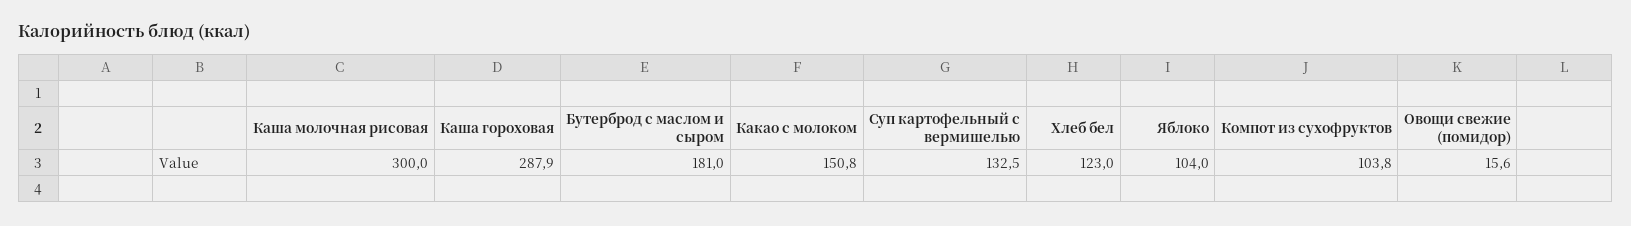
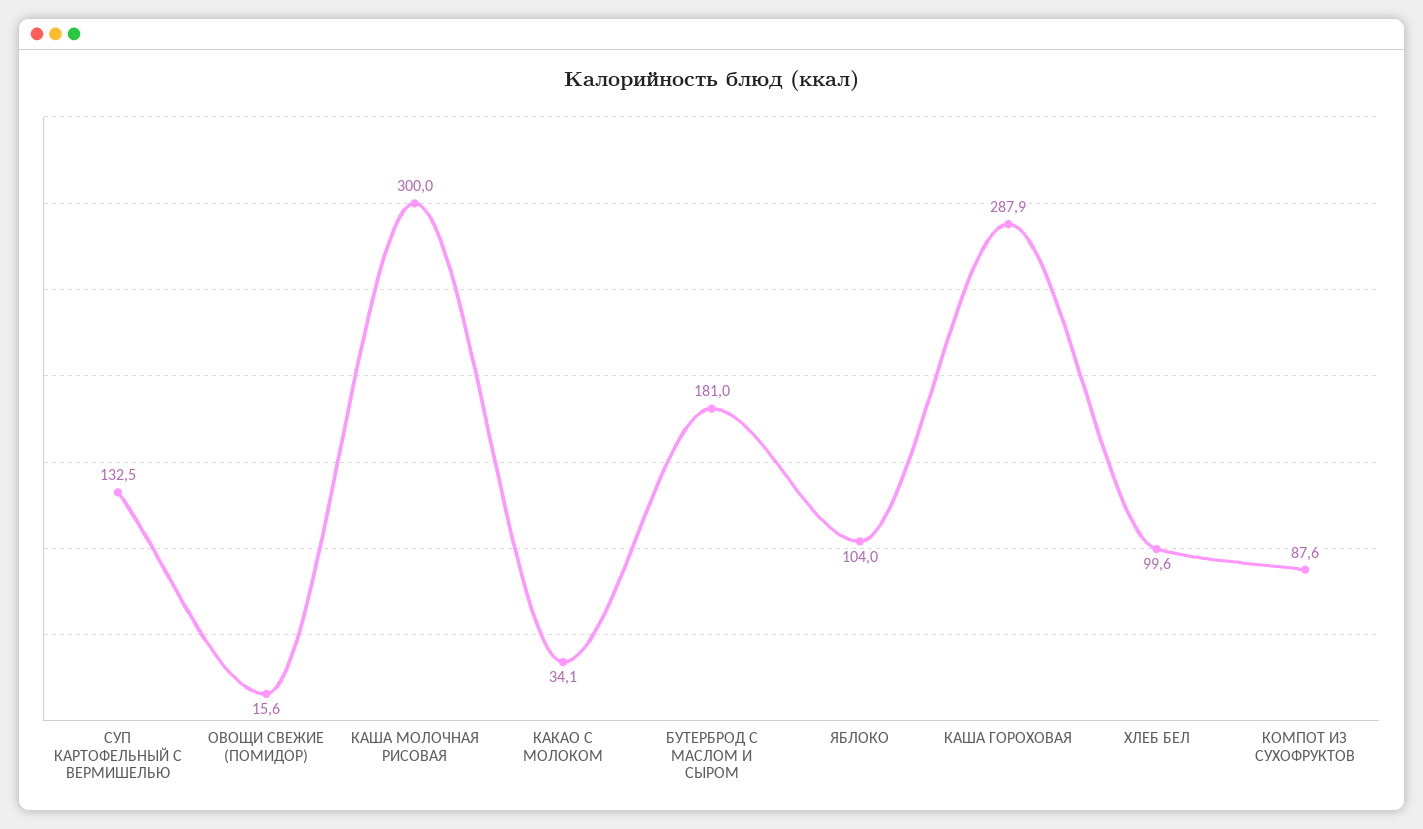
Какао с молоком: 150.8 -> 34.1
Хлеб бел: 123 -> 99.6
Компот из сухофруктов: 103.8 -> 87.6

